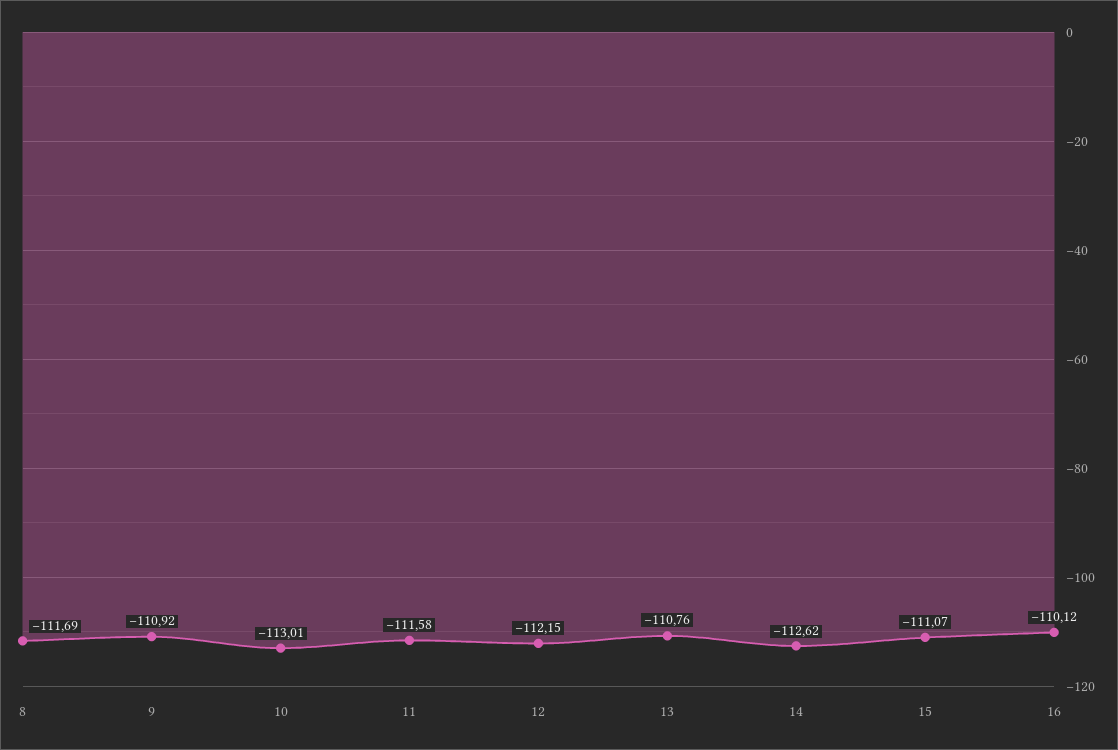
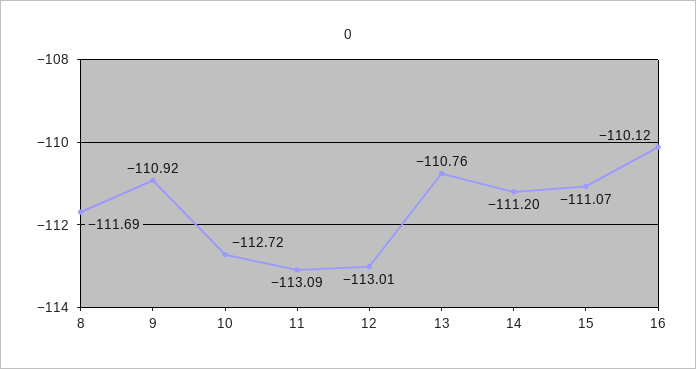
10: -113.01 -> -112.72
11: -111.58 -> -113.09
12: -112.15 -> -113.01
14: -112.62 -> -111.2

